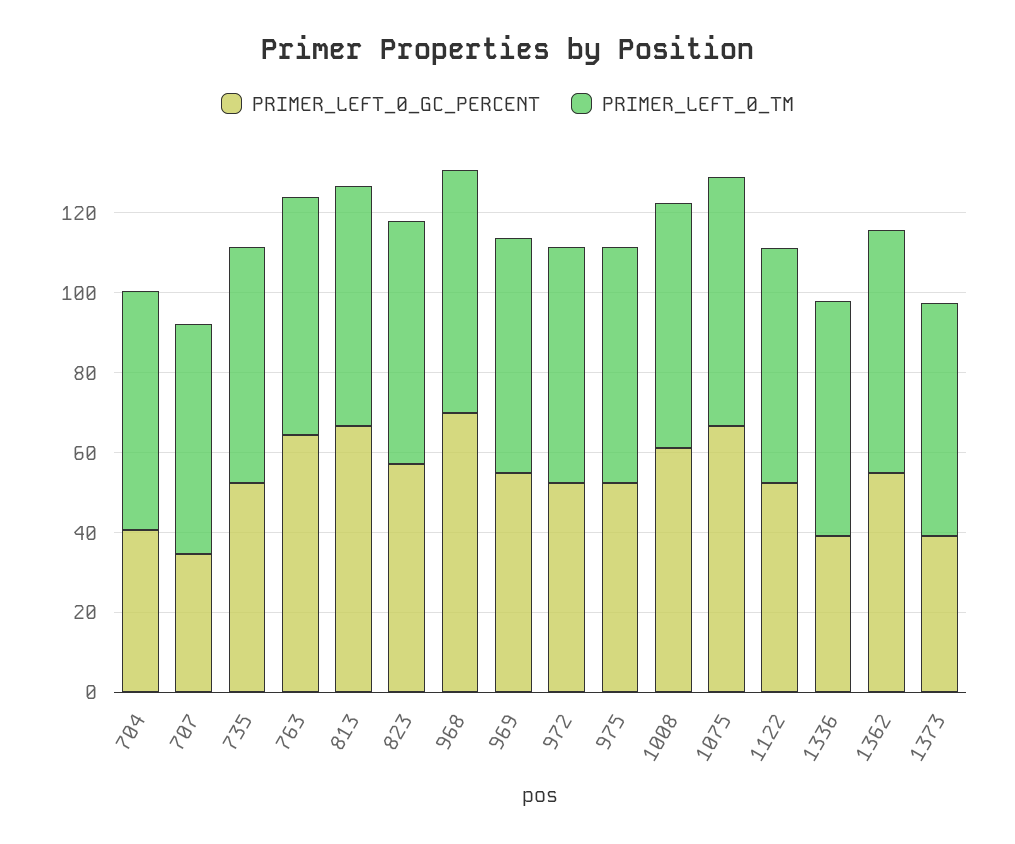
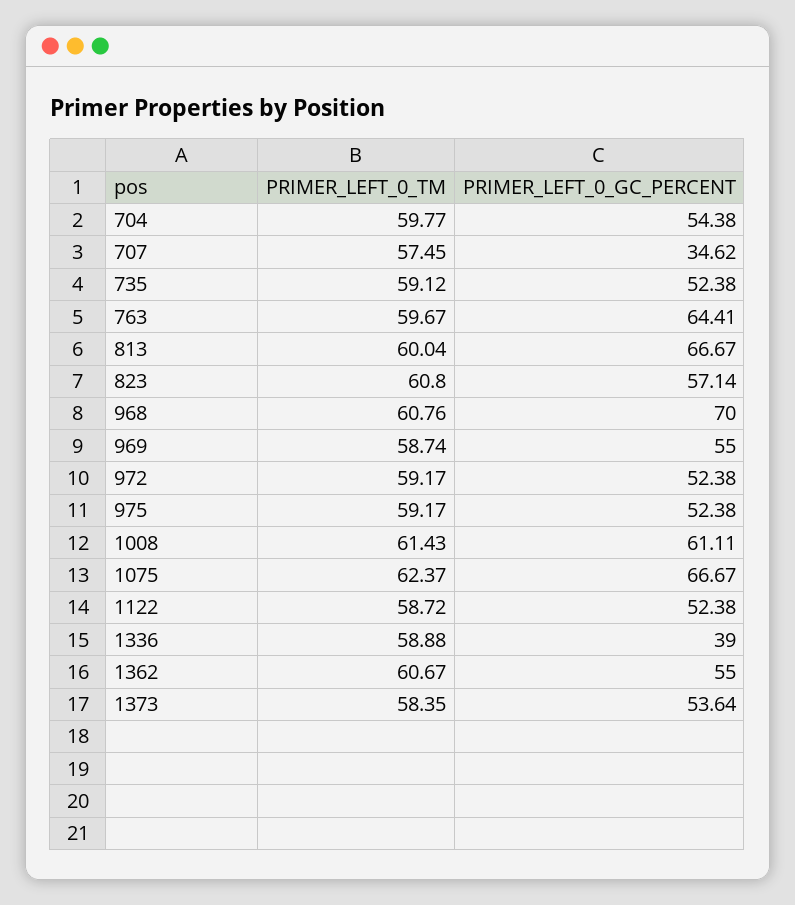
PRIMER_LEFT_0_GC_PERCENT, 704: 40 -> 54.38
PRIMER_LEFT_0_GC_PERCENT, 1373: 40 -> 53.64

